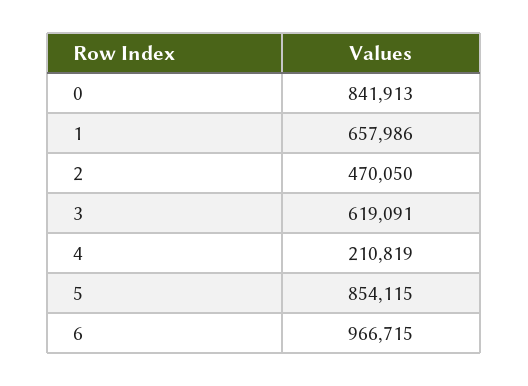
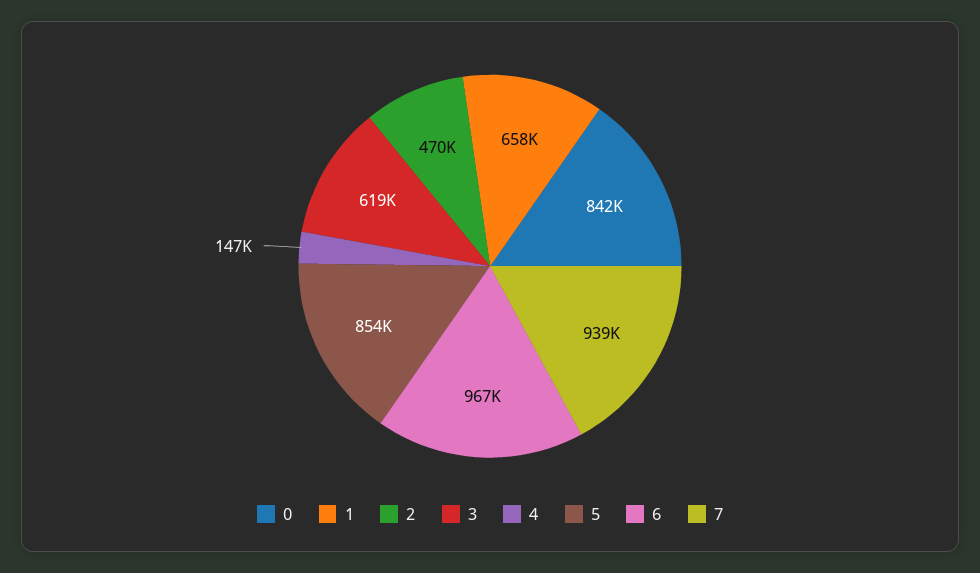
4: 210819 -> 147000
7: none -> 939000

